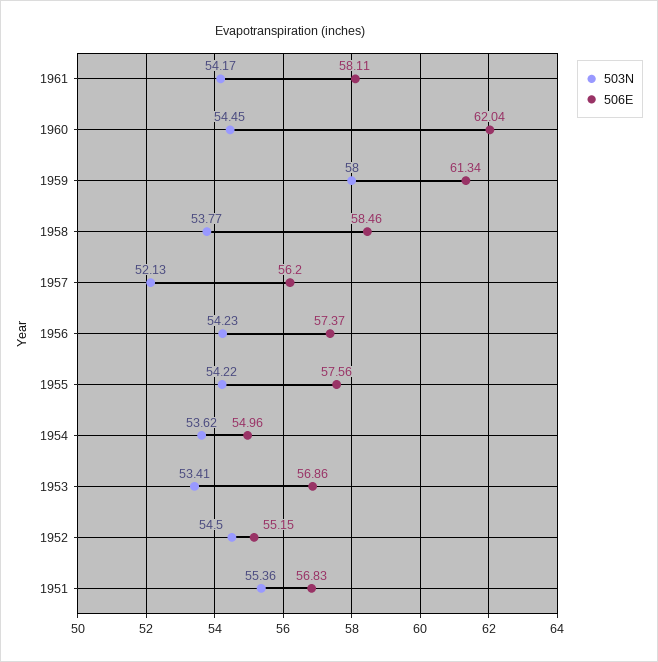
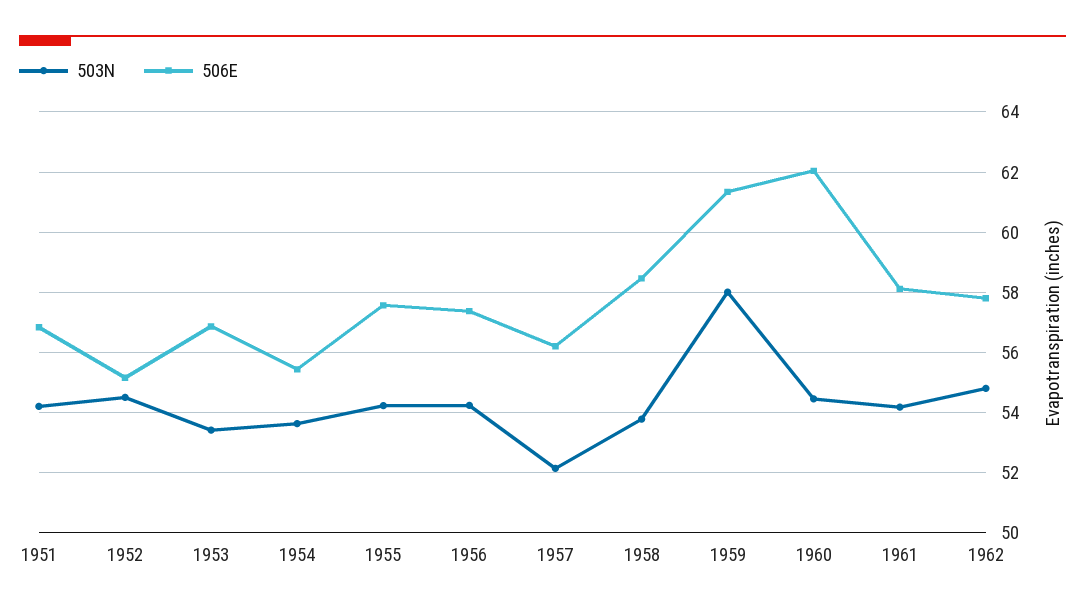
506E, 1954: 54.96 -> 55.4
503N, 1951: 55.36 -> 54.2
503N, 1962: none -> 54.8
506E, 1962: none -> 57.8

